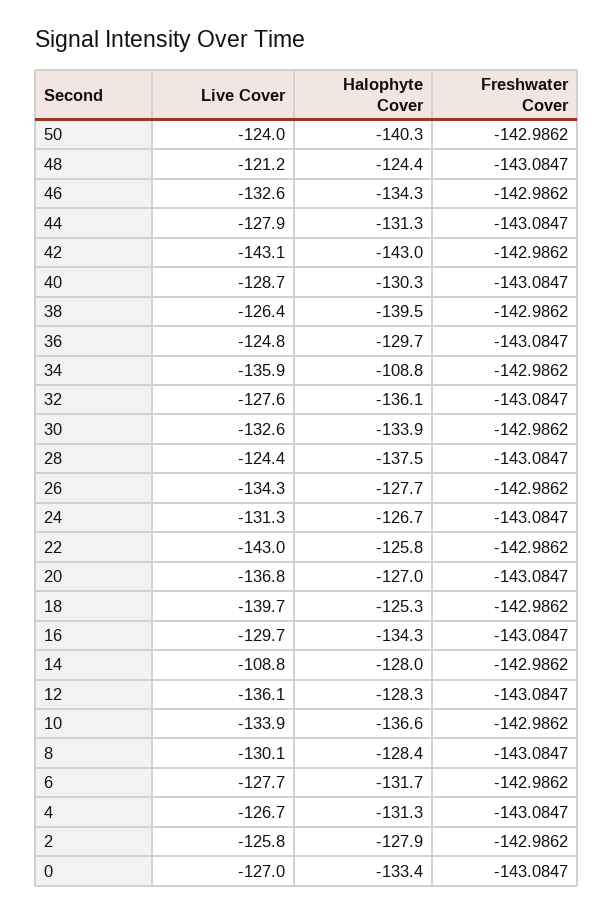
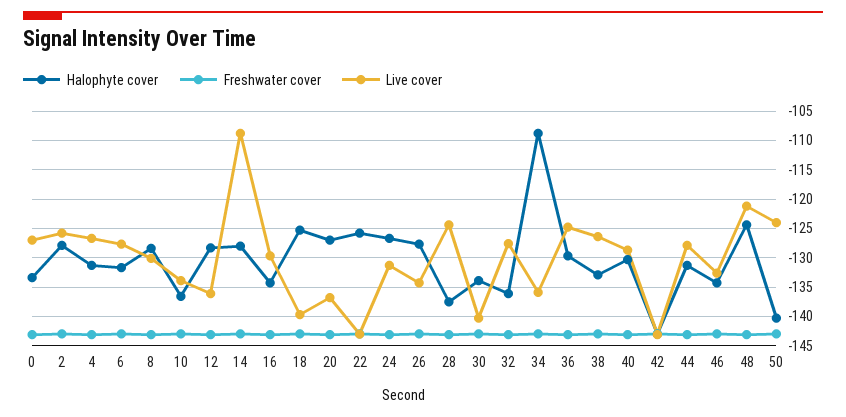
Halophyte Cover, 38: -139.5 -> -132.5
Live Cover, 30: -132.6 -> -140

